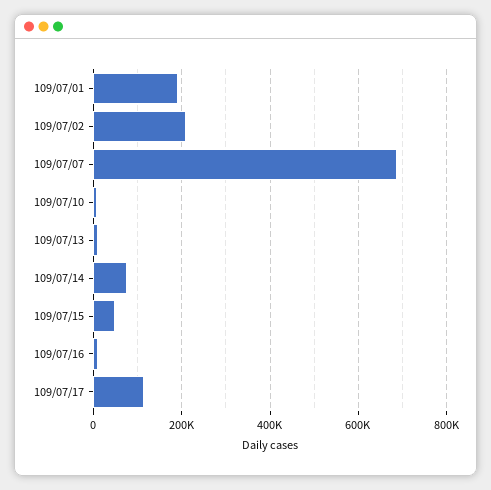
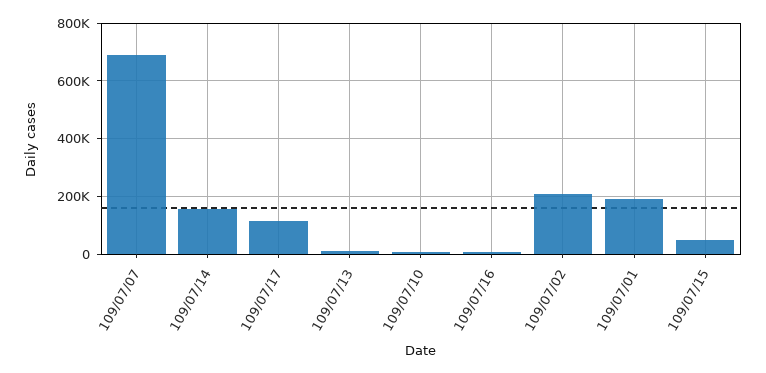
109/07/14: 80000 -> 150000

